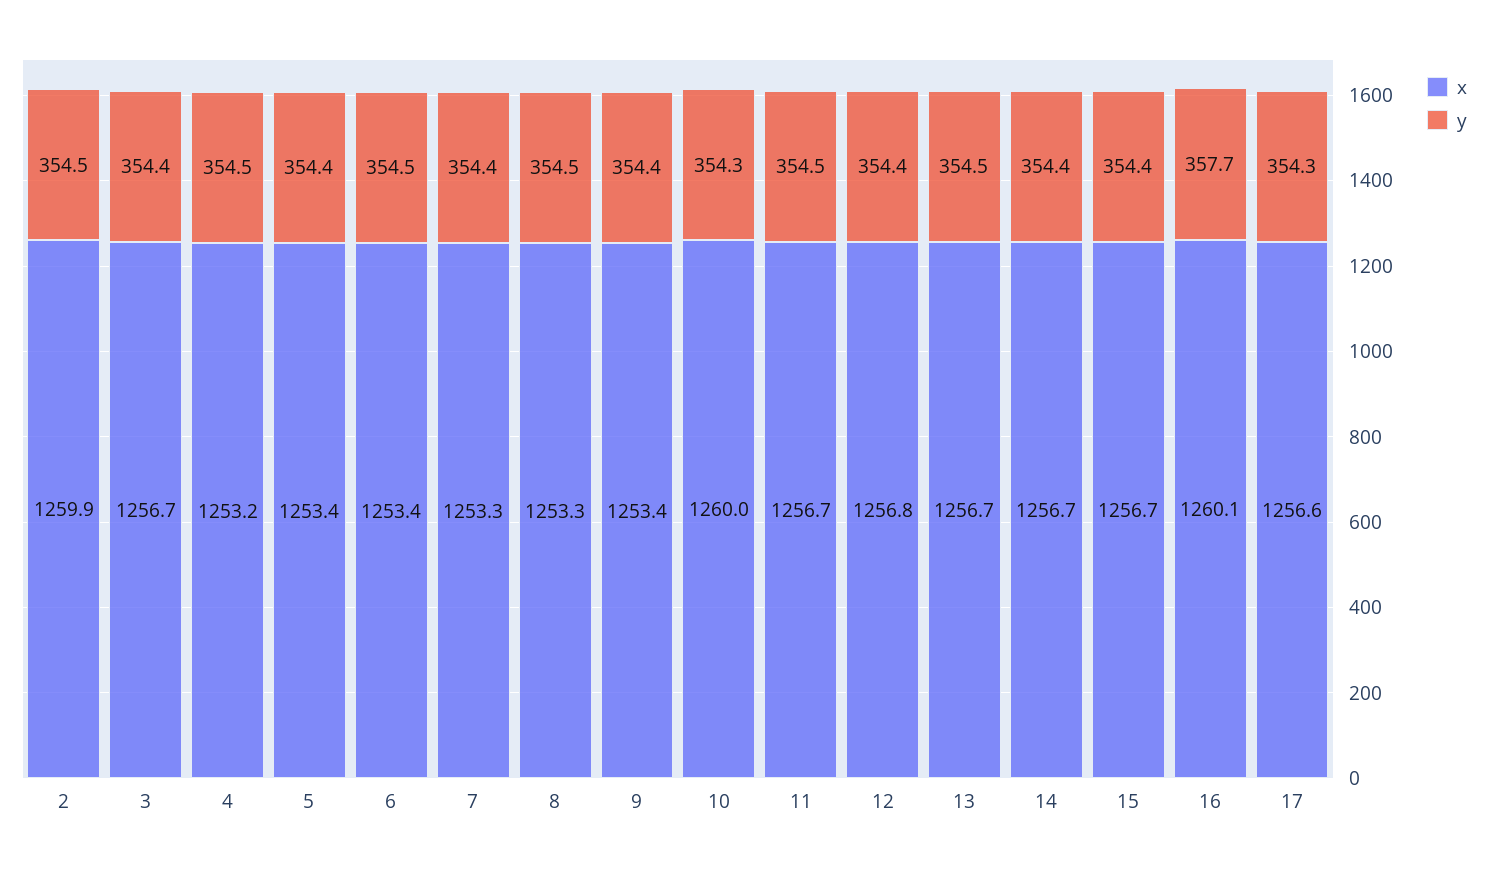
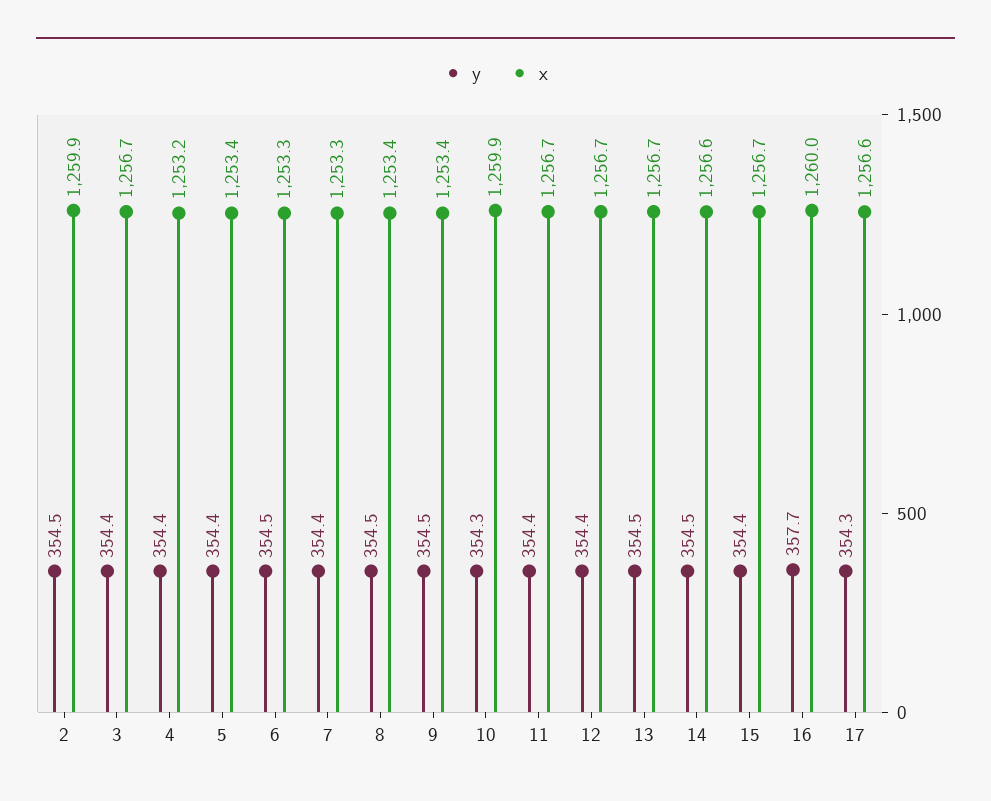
y, 4: 354.5 -> 354.4
x, 6: 1253.4 -> 1253.3
x, 8: 1253.3 -> 1253.4
y, 9: 354.4 -> 354.5
x, 10: 1260 -> 1259.9
y, 11: 354.5 -> 354.4
x, 12: 1256.8 -> 1256.7
x, 14: 1256.7 -> 1256.6
y, 14: 354.4 -> 354.5
x, 16: 1260.1 -> 1260

